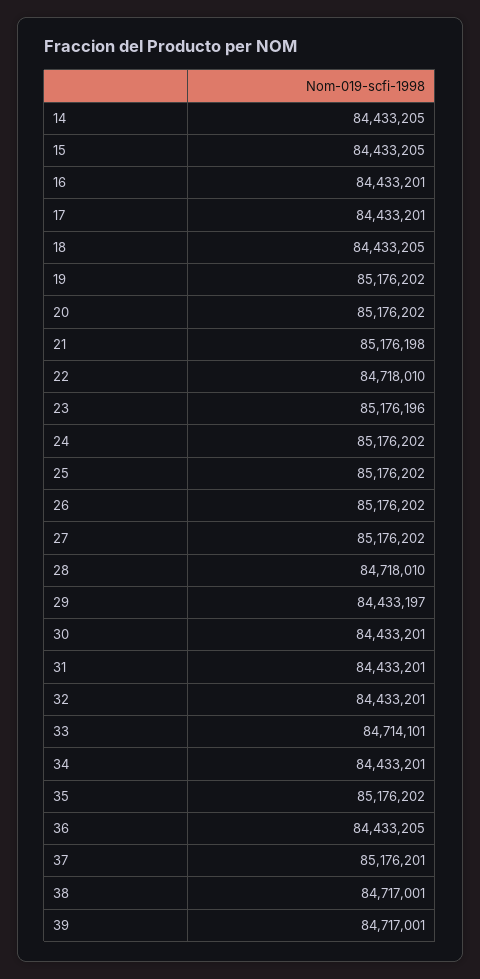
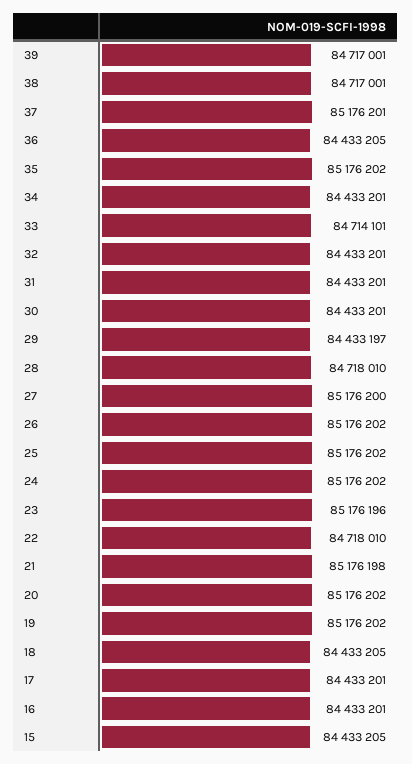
14: 84433205 -> none
27: 85176202 -> 85176200

